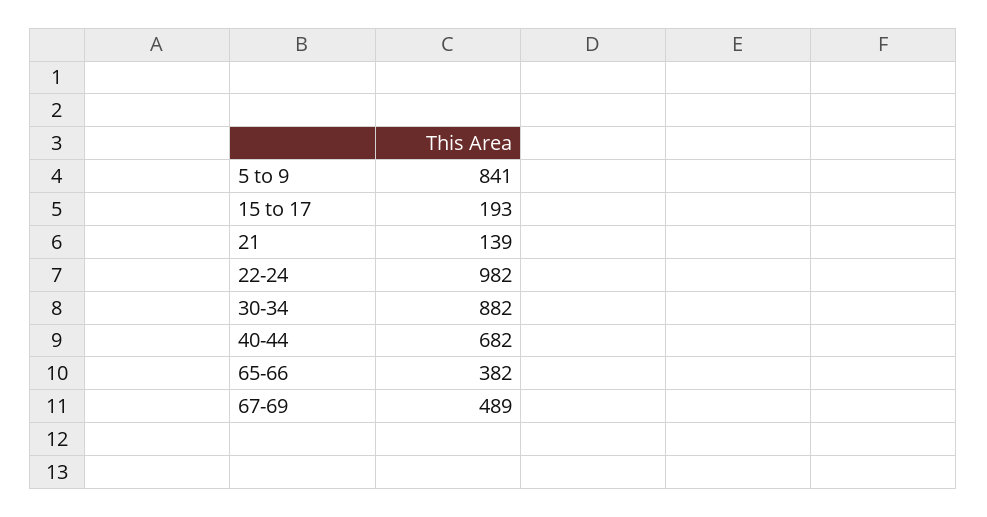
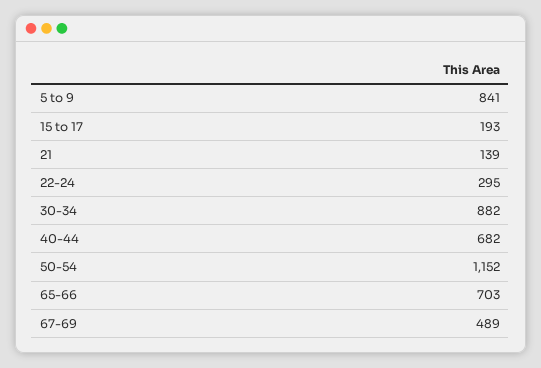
22-24: 982 -> 295
65-66: 382 -> 703
50-54: none -> 1152

